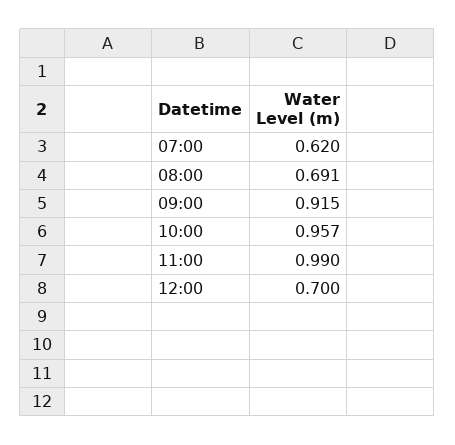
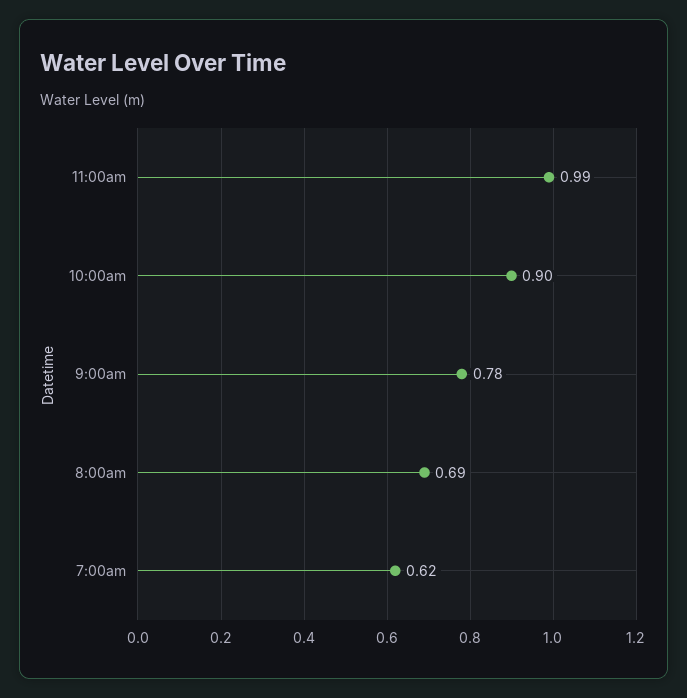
09:00: 0.915 -> 0.78
10:00: 0.957 -> 0.9
12:00: 0.7 -> none

